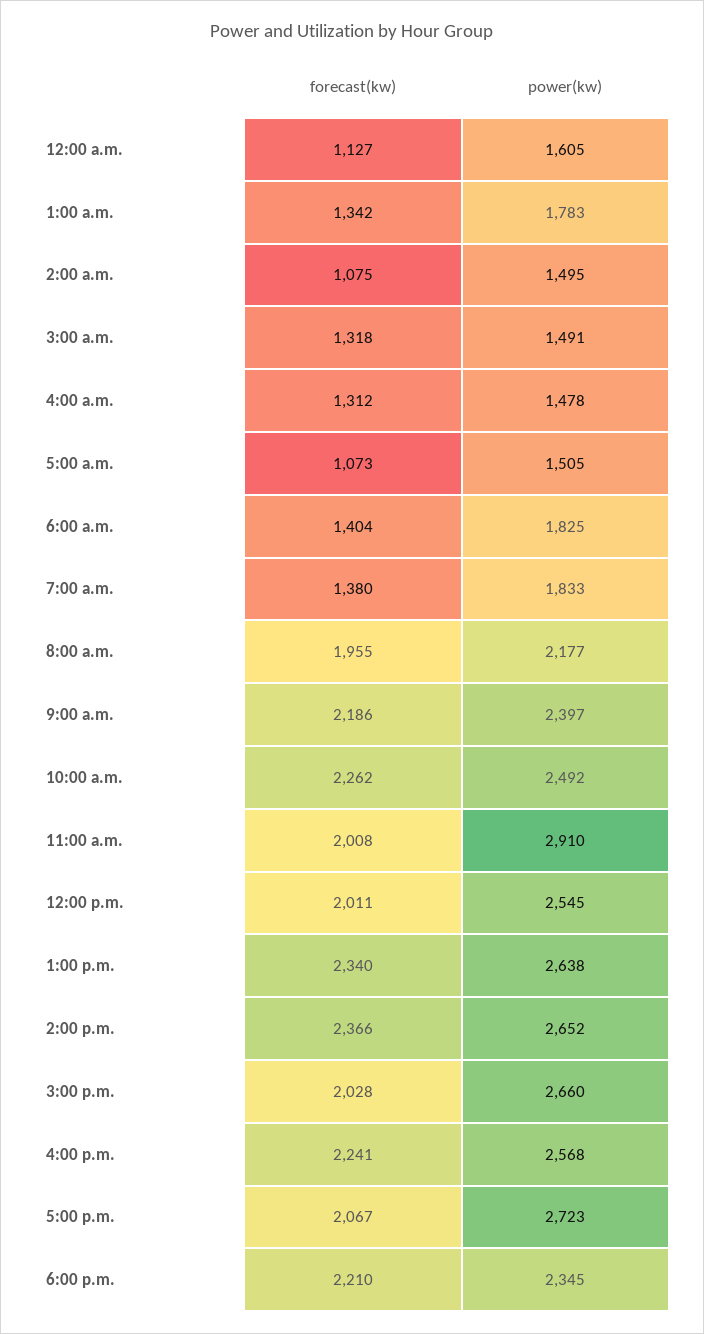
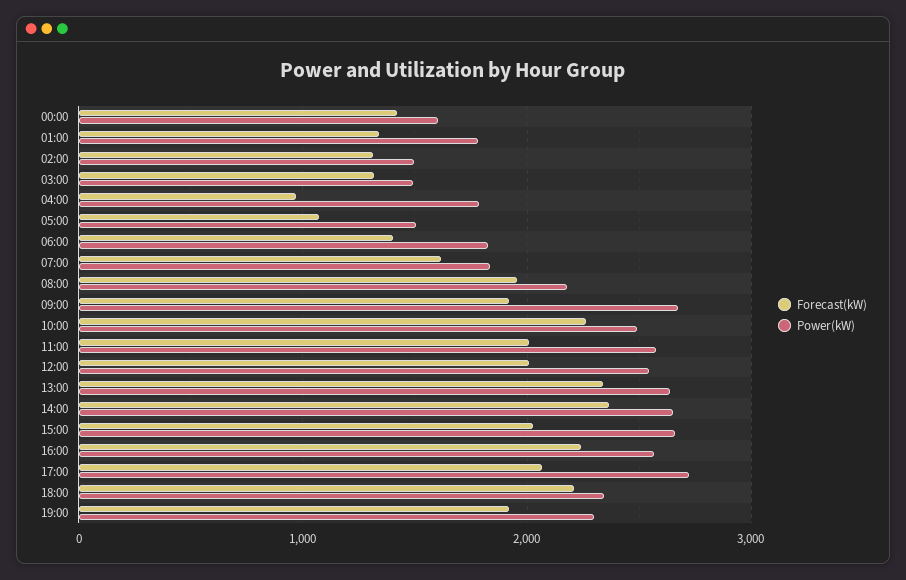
forecast(kw), 12:00 a.m.: 1127 -> 1400
forecast(kw), 2:00 a.m.: 1075 -> 1300
forecast(kw), 4:00 a.m.: 1312 -> 1000
power(kw), 4:00 a.m.: 1478 -> 1800
forecast(kw), 7:00 a.m.: 1380 -> 1600
forecast(kw), 9:00 a.m.: 2186 -> 1900
power(kw), 9:00 a.m.: 2397 -> 2700
power(kw), 11:00 a.m.: 2910 -> 2600
forecast(kw), 19:00: none -> 1900
power(kw), 19:00: none -> 2300

